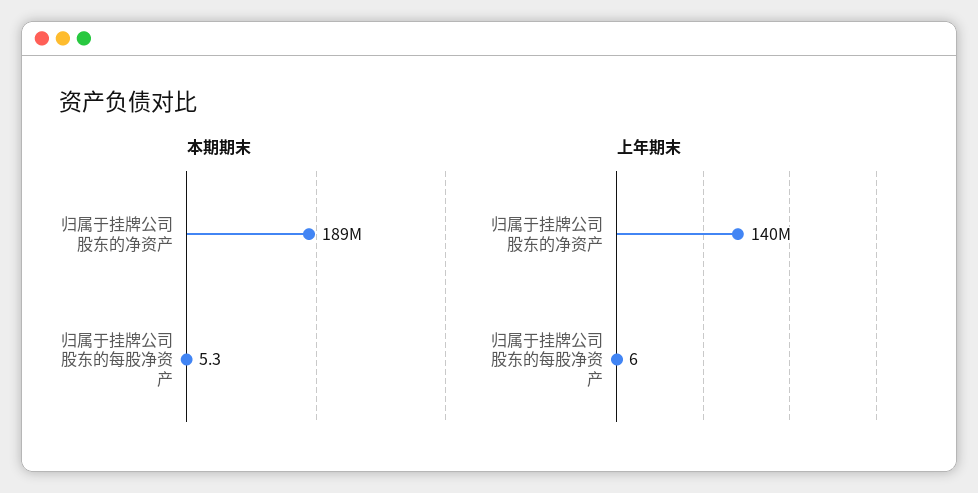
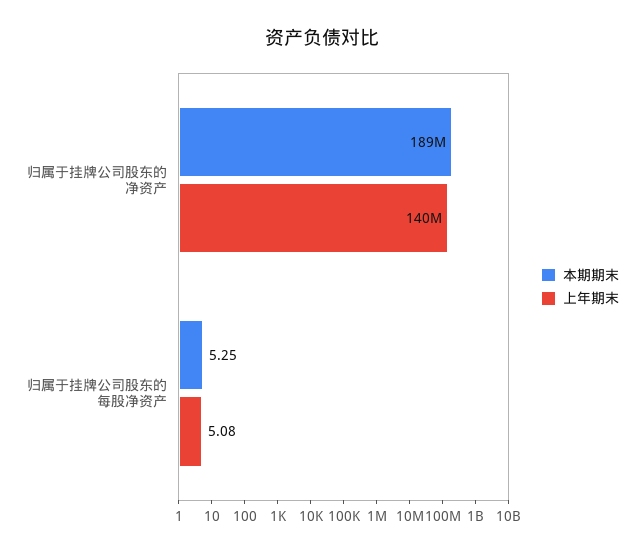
上年期末, 归属于挂牌公司股东的每股净资产: 6 -> 5.08

